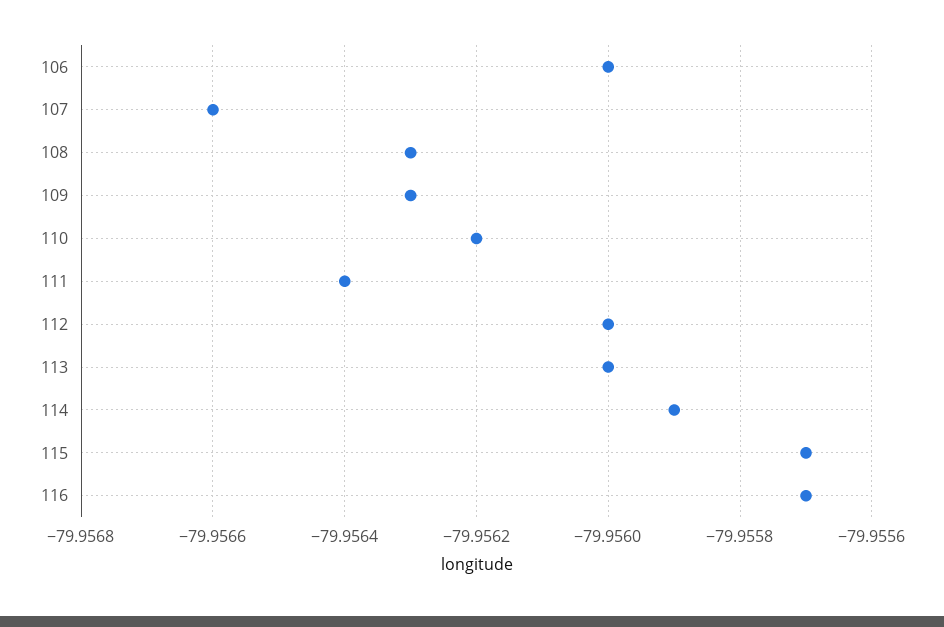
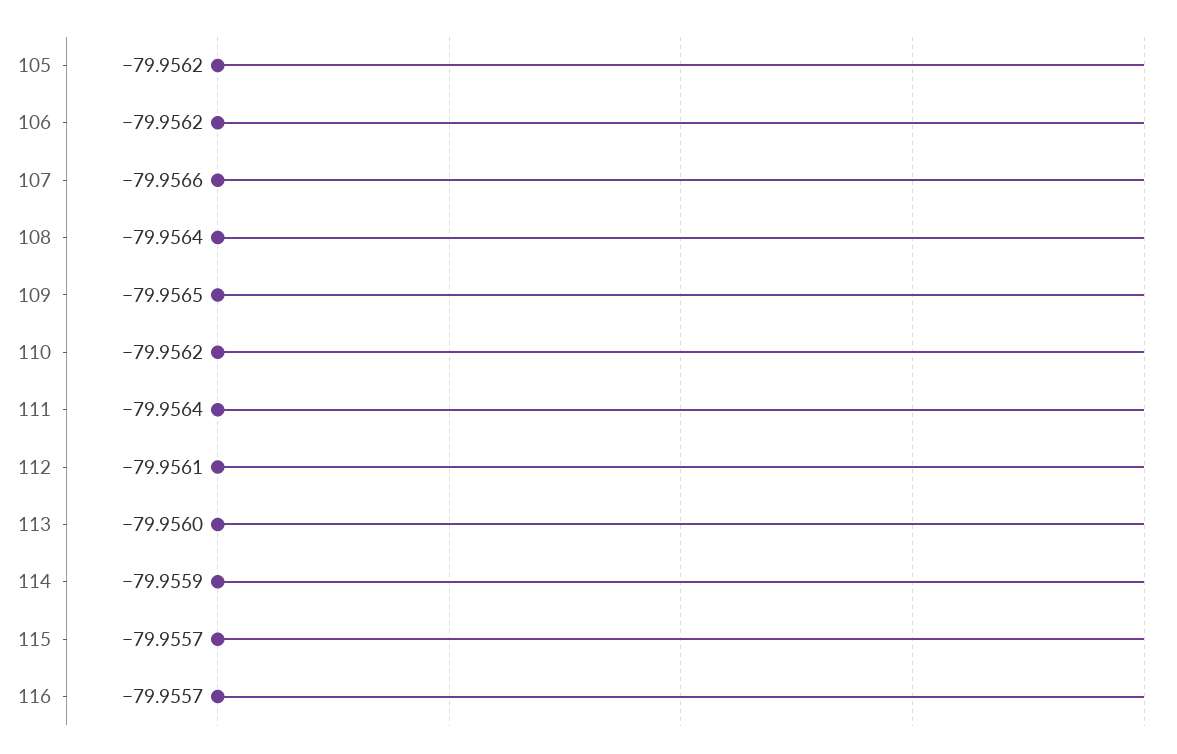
106: -79.956 -> -79.9562
108: -79.9563 -> -79.9564
109: -79.9563 -> -79.9565
112: -79.956 -> -79.9561
105: none -> -79.9562

